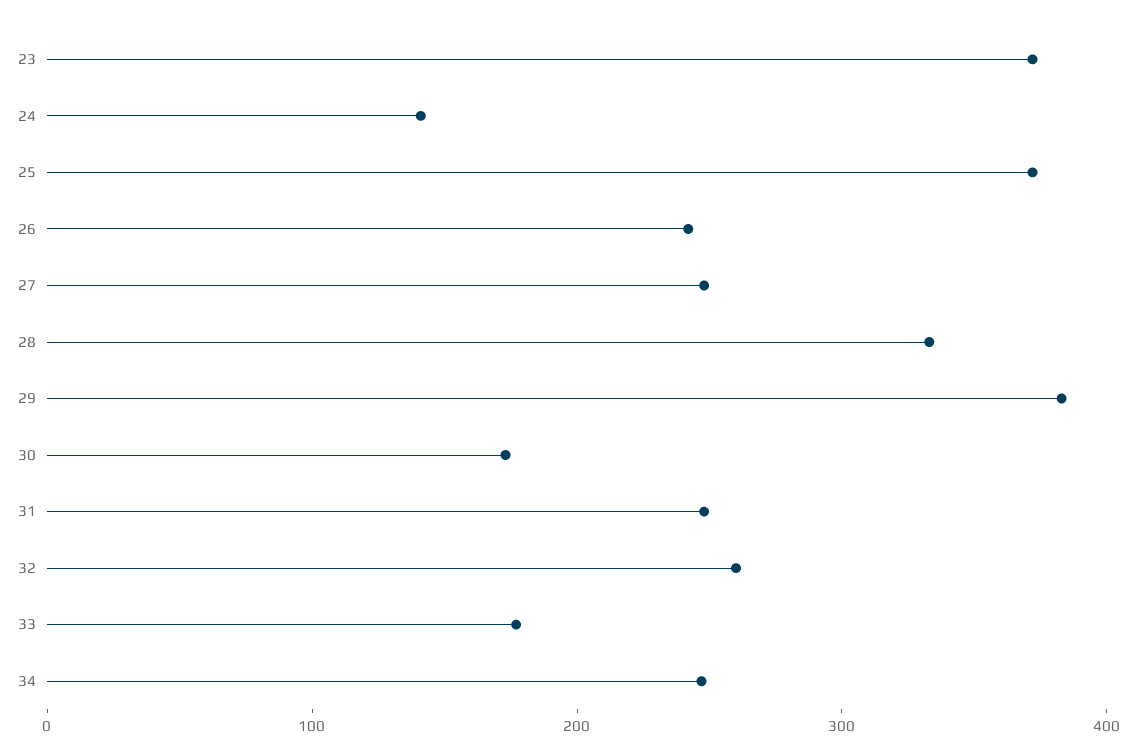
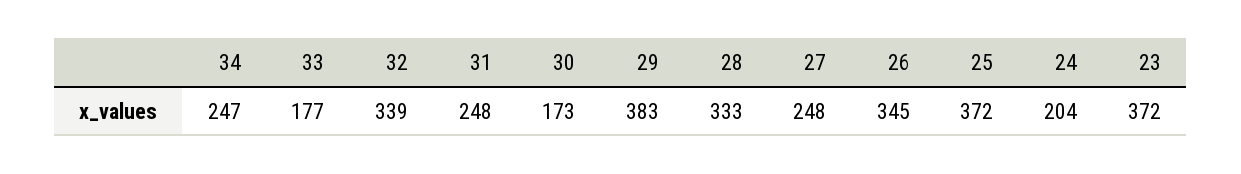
24: 140 -> 204
26: 240 -> 345
32: 260 -> 339

